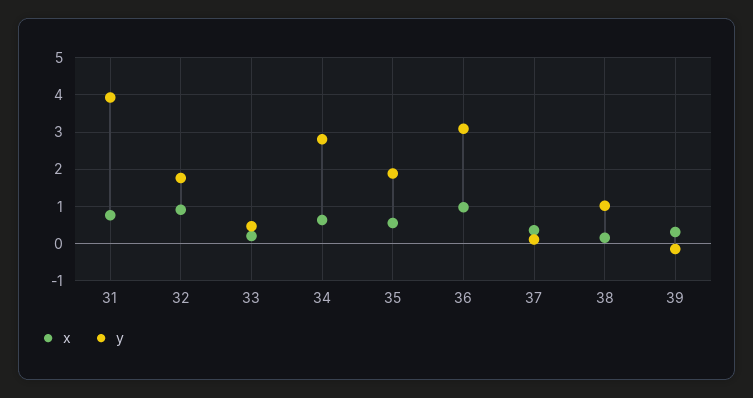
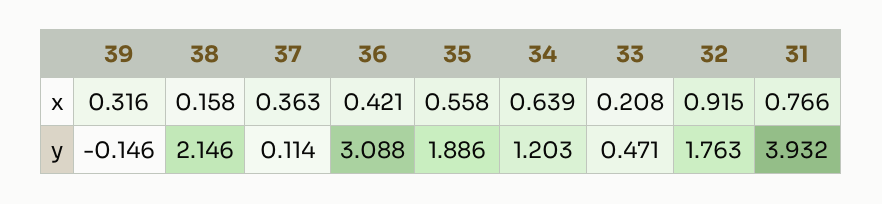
y, 34: 2.8 -> 1.203
x, 36: 1 -> 0.421
y, 38: 1 -> 2.146

